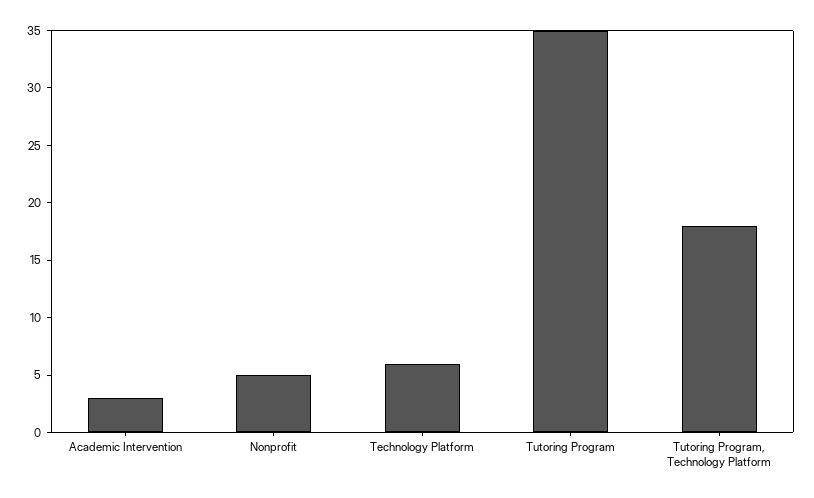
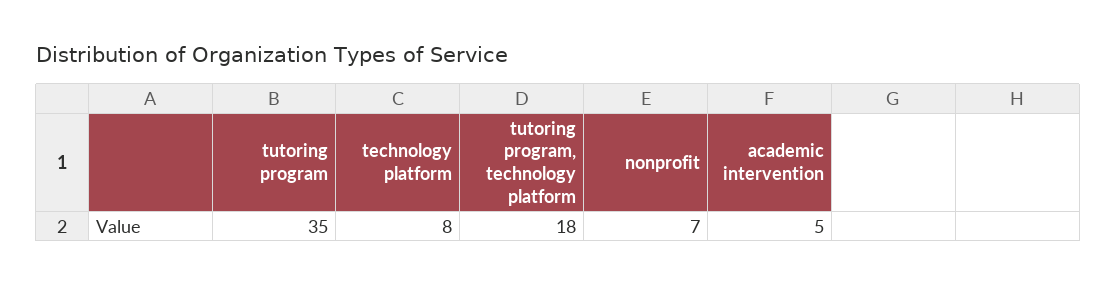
Academic Intervention: 3 -> 5
Nonprofit: 5 -> 7
Technology Platform: 6 -> 8

